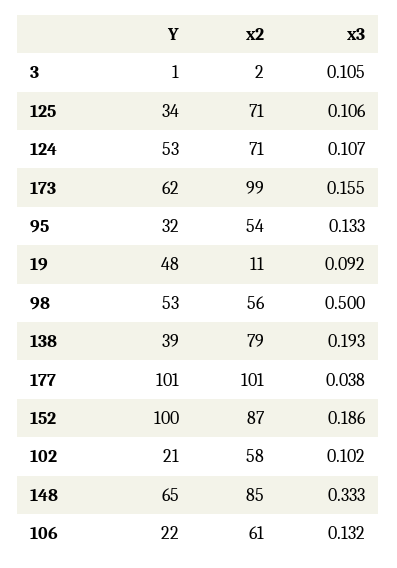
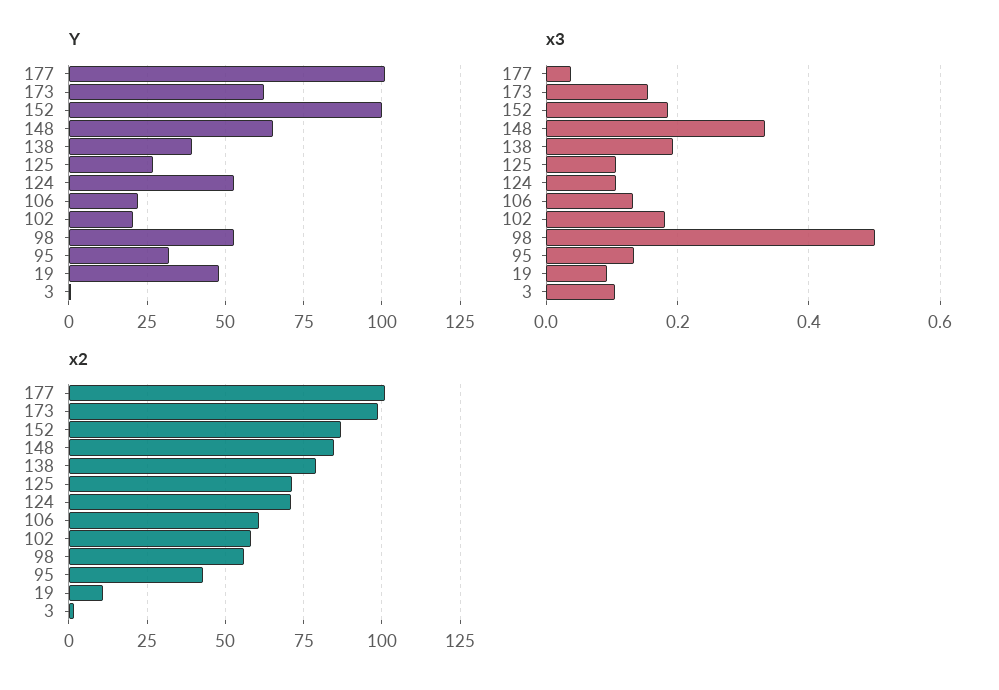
Y, 125: 34 -> 27.5
x2, 95: 54 -> 42.5
x3, 102: 0.102 -> 0.18

